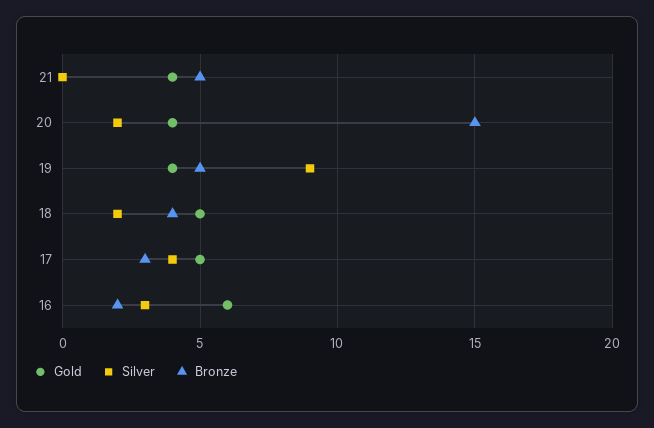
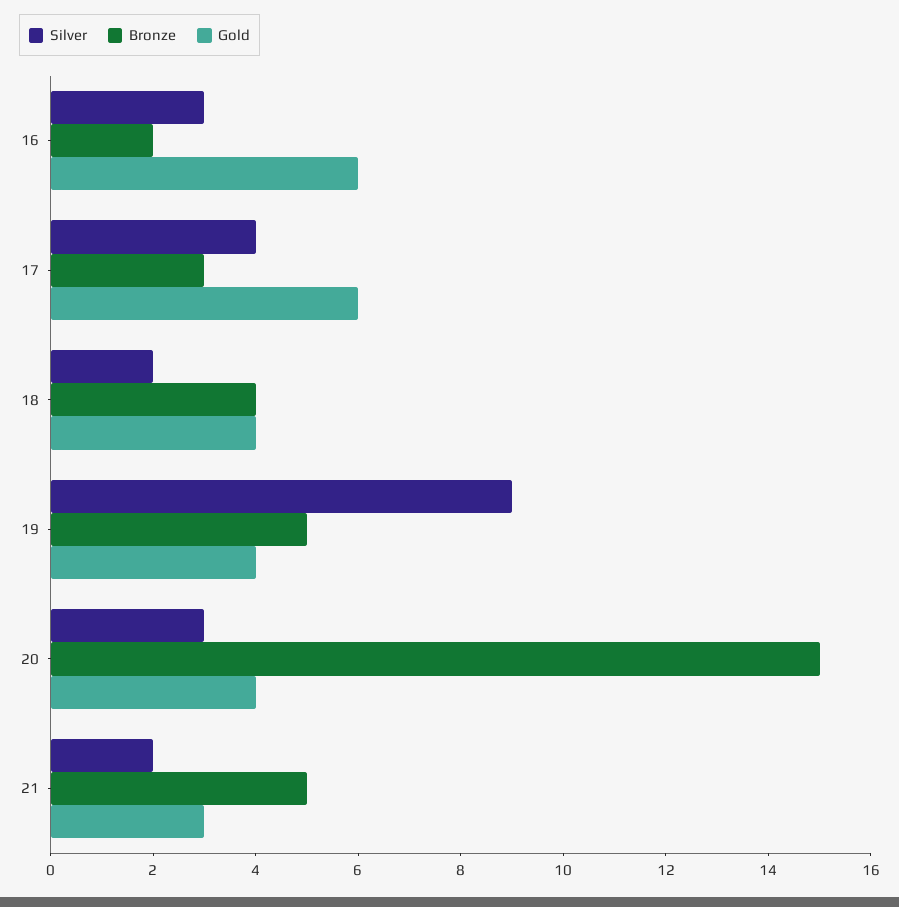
Gold, 21: 4 -> 3
Silver, 21: 0 -> 2
Silver, 20: 2 -> 3
Gold, 18: 5 -> 4
Gold, 17: 5 -> 6

